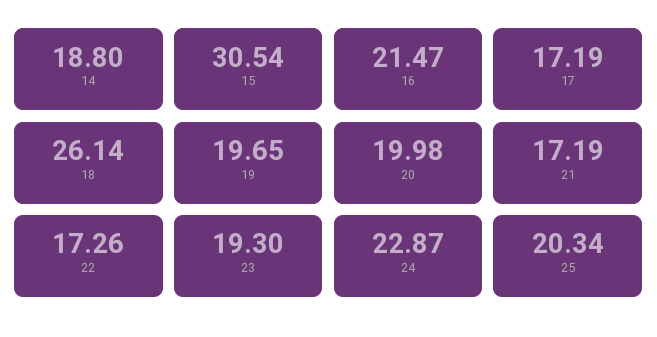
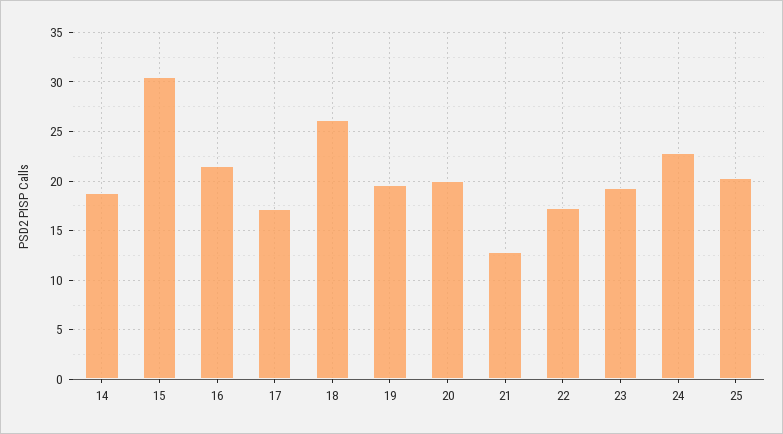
21: 17.19 -> 13

